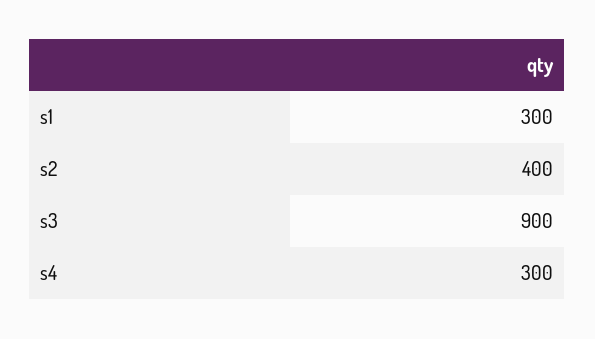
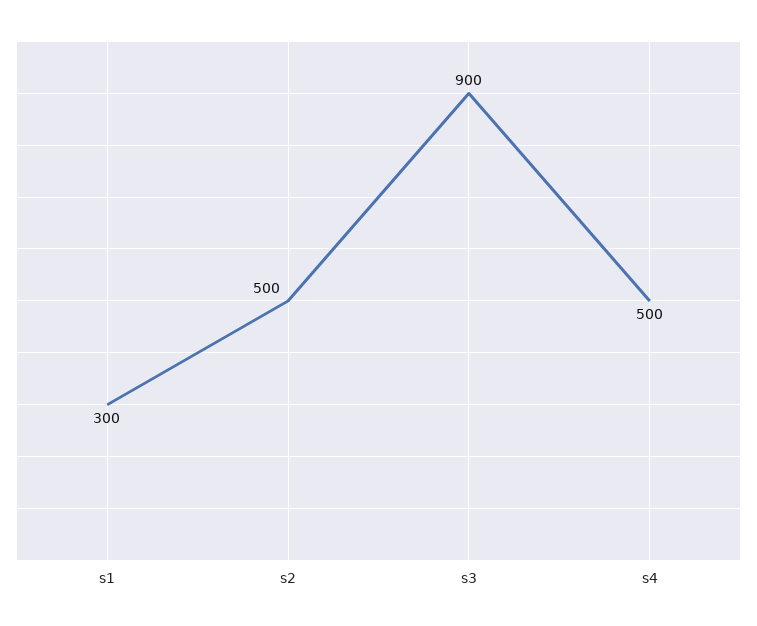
s2: 400 -> 500
s4: 300 -> 500

